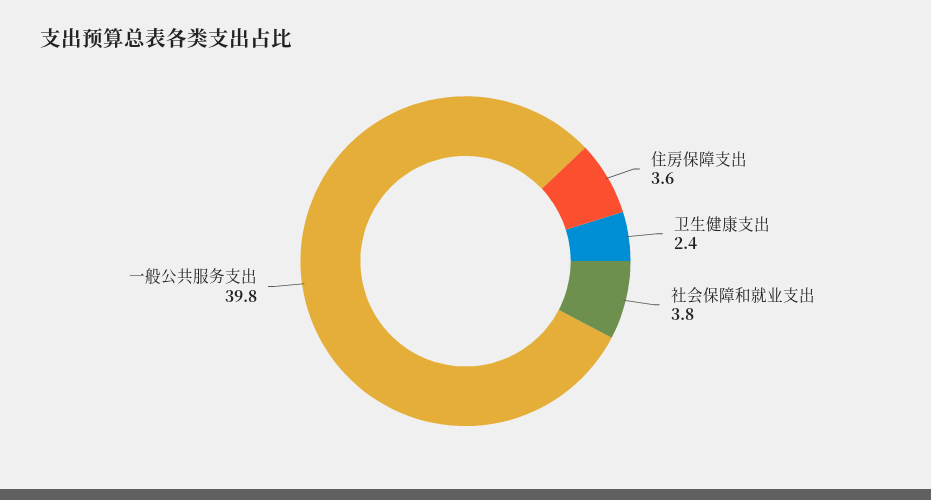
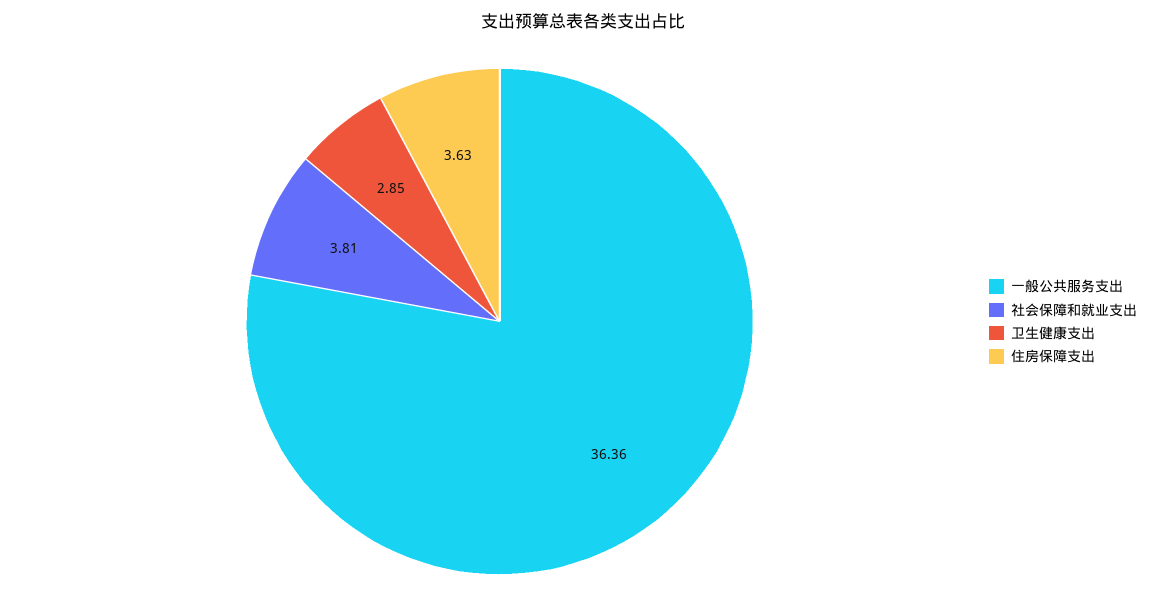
卫生健康支出: 2.4 -> 2.85
一般公共服务支出: 39.8 -> 36.36

